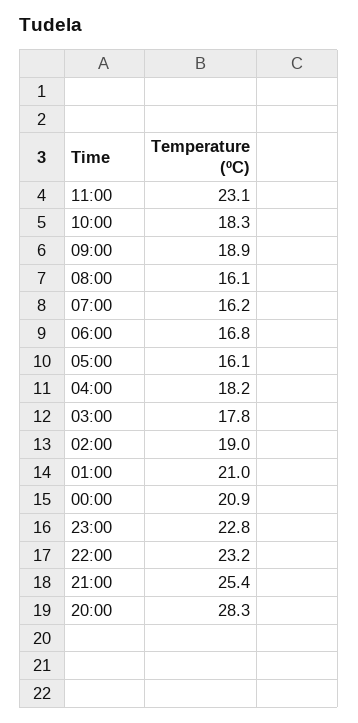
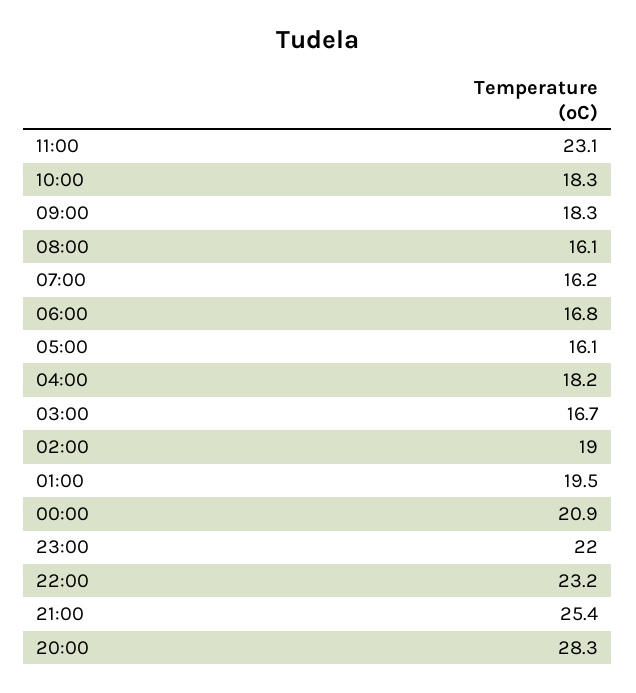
09:00: 18.9 -> 18.3
03:00: 17.8 -> 16.7
01:00: 21 -> 19.5
23:00: 22.8 -> 22

